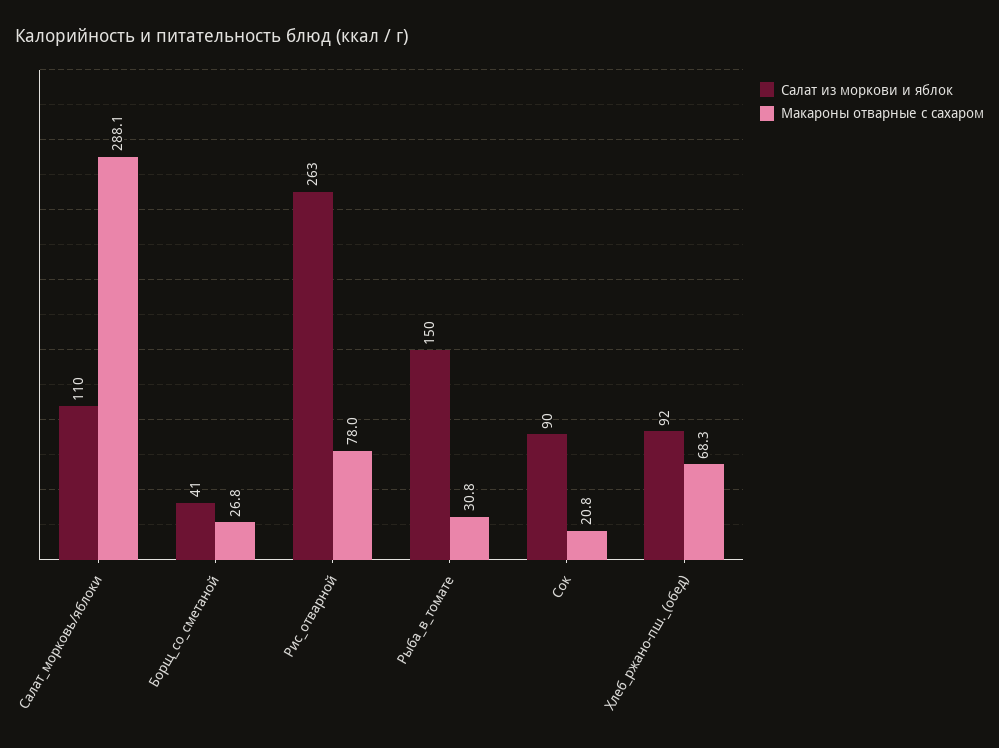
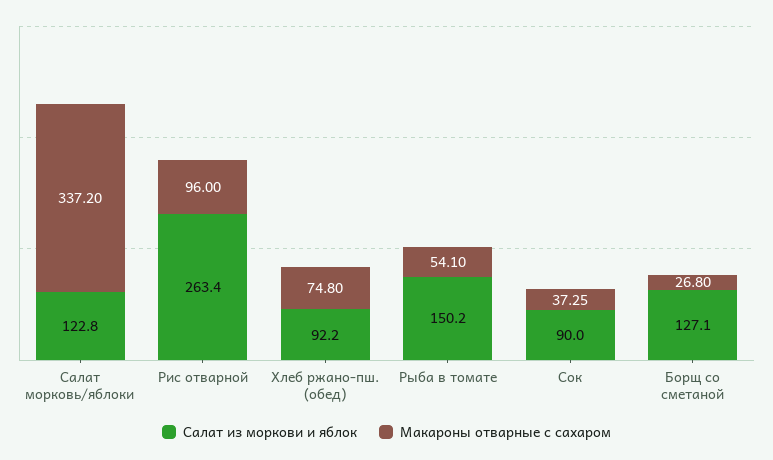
Салат из моркови и яблок, Салат_морковь/яблоки: 110 -> 122.8
Макароны отварные с сахаром, Салат_морковь/яблоки: 288.1 -> 337.2
Салат из моркови и яблок, Борщ_со_сметаной: 41 -> 127.1
Макароны отварные с сахаром, Рис_отварной: 78 -> 96
Макароны отварные с сахаром, Рыба_в_томате: 30.8 -> 54.1
Макароны отварные с сахаром, Сок: 20.8 -> 37.25
Макароны отварные с сахаром, Хлеб_ржано-пш._(обед): 68.3 -> 74.8

